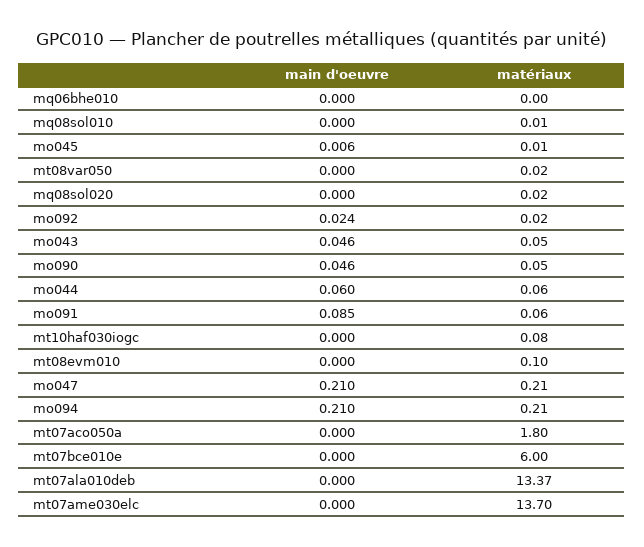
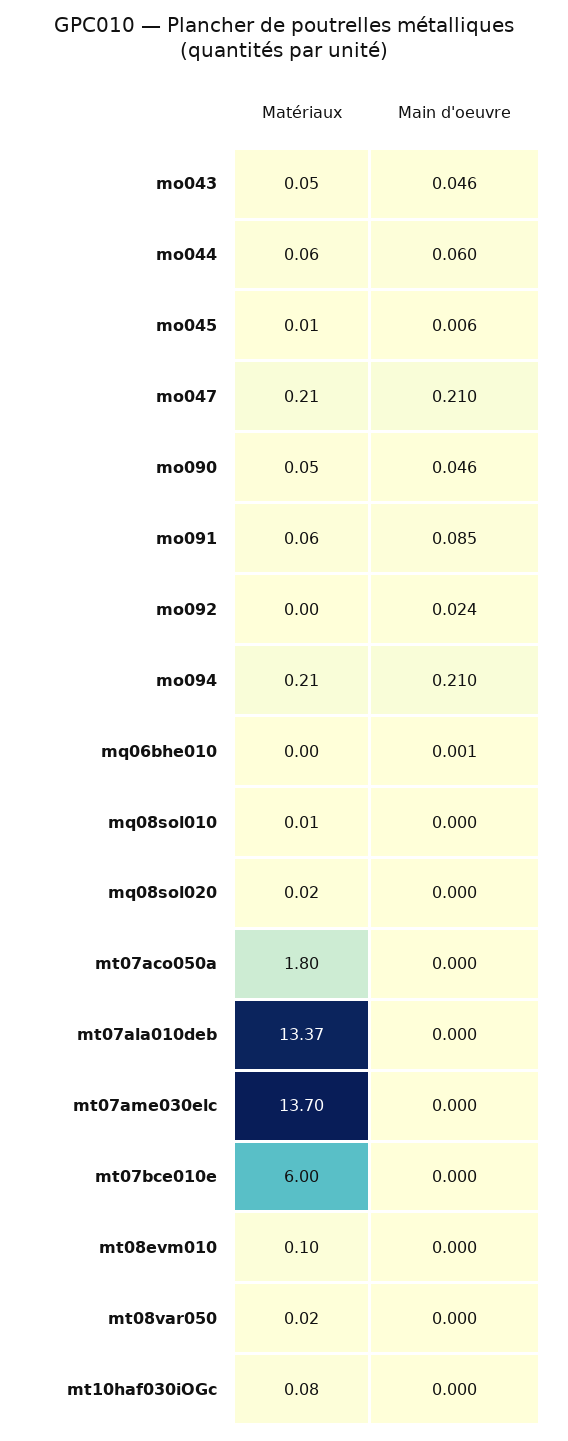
main d'oeuvre, mq06bhe010: 0 -> 0.001
matériaux, mo092: 0.02 -> 0

